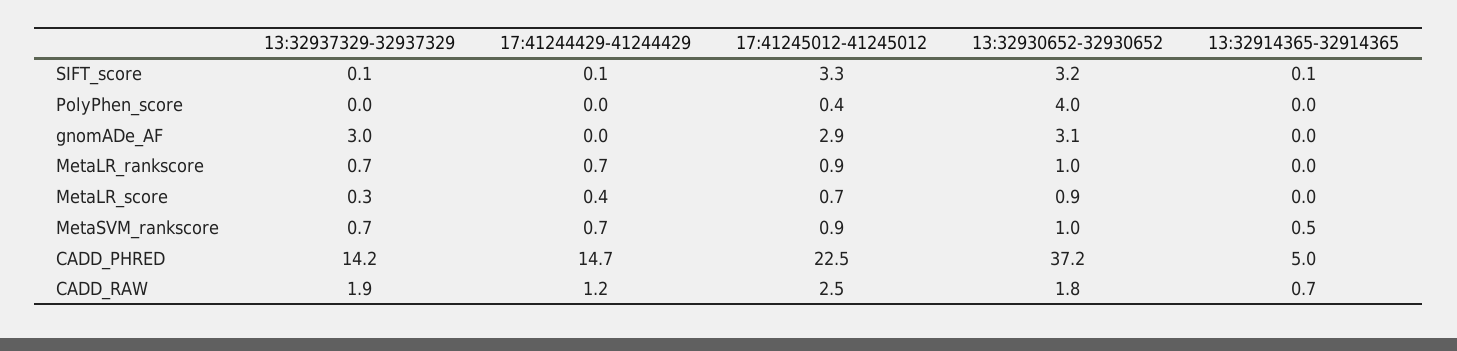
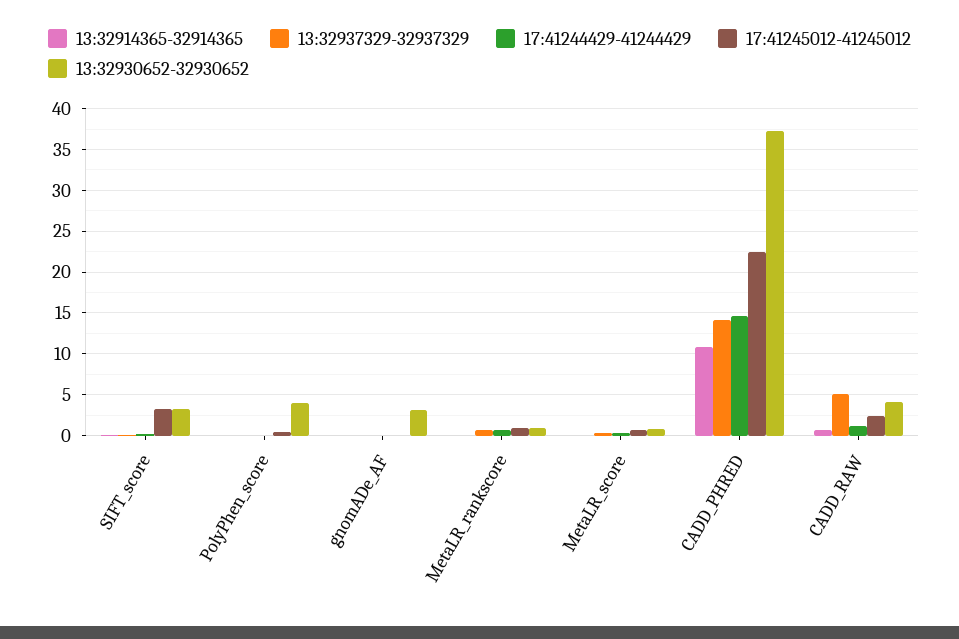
13:32937329-32937329, gnomADe_AF: 3 -> 0
17:41245012-41245012, gnomADe_AF: 2.9 -> 0
13:32937329-32937329, MetaSVM_rankscore: 0.7 -> none
17:41244429-41244429, MetaSVM_rankscore: 0.7 -> none
17:41245012-41245012, MetaSVM_rankscore: 0.9 -> none
13:32930652-32930652, MetaSVM_rankscore: 1 -> none
13:32914365-32914365, MetaSVM_rankscore: 0.5 -> none
13:32914365-32914365, CADD_PHRED: 5 -> 11
13:32937329-32937329, CADD_RAW: 1.9 -> 5
13:32930652-32930652, CADD_RAW: 1.8 -> 4

